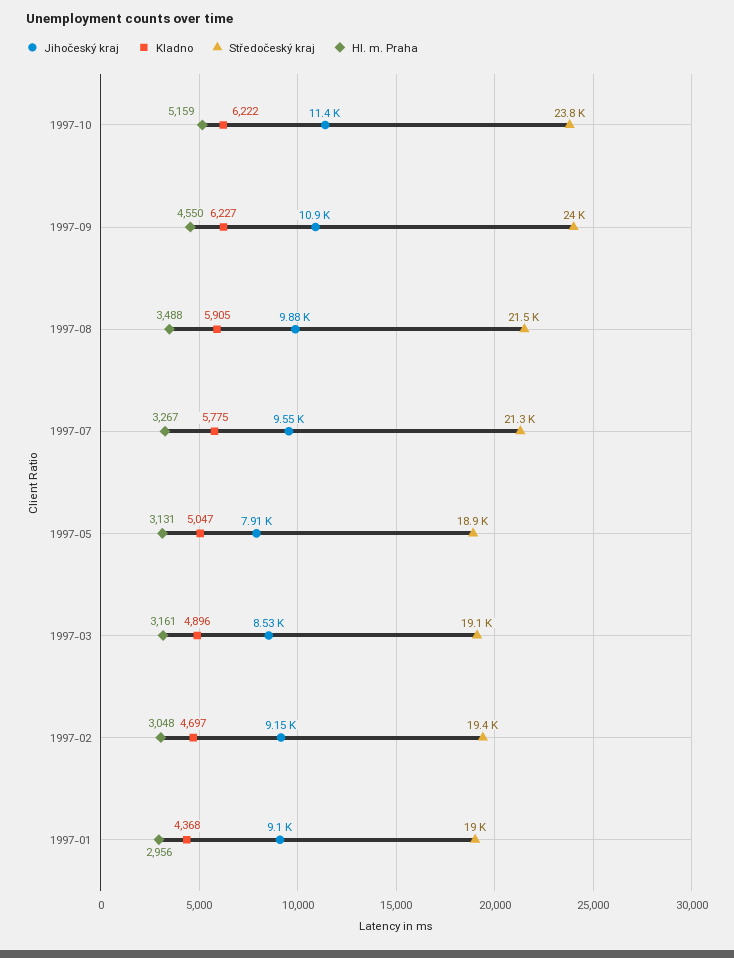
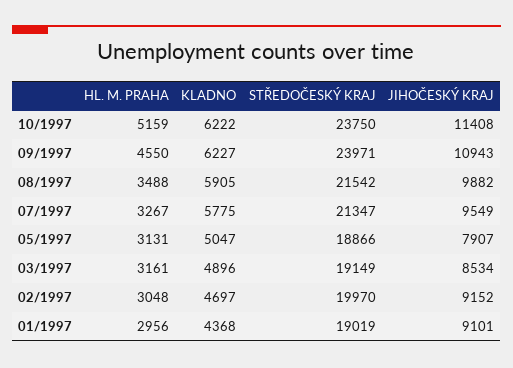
Středočeský kraj, 1997-02: 19400 -> 19970

